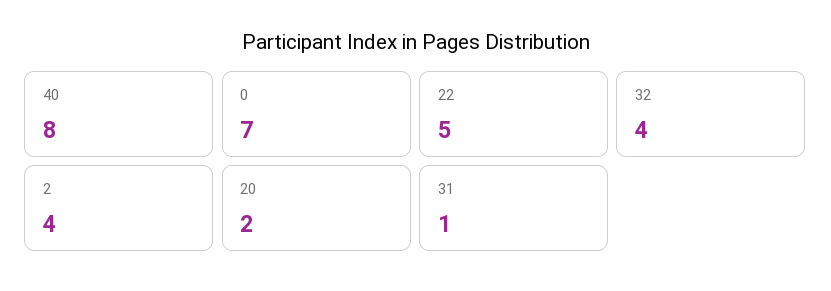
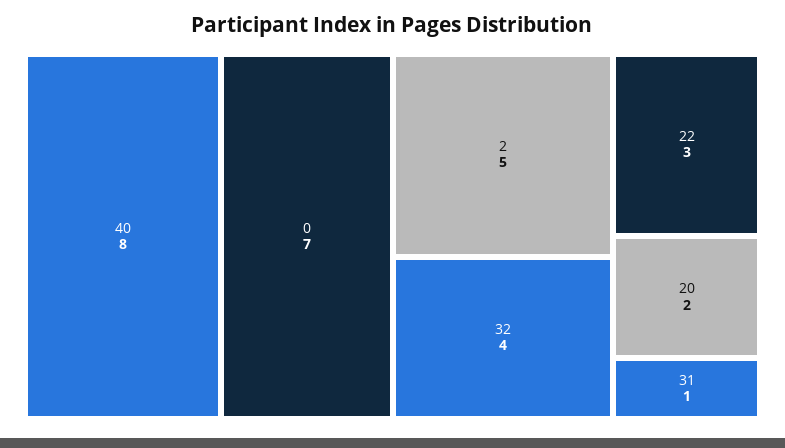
22: 5 -> 3
2: 4 -> 5

